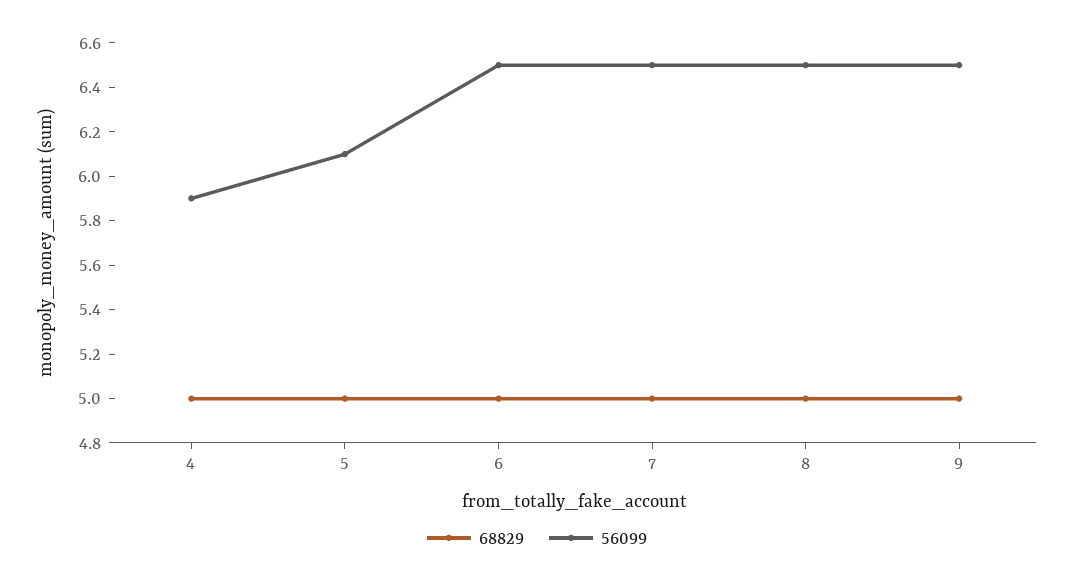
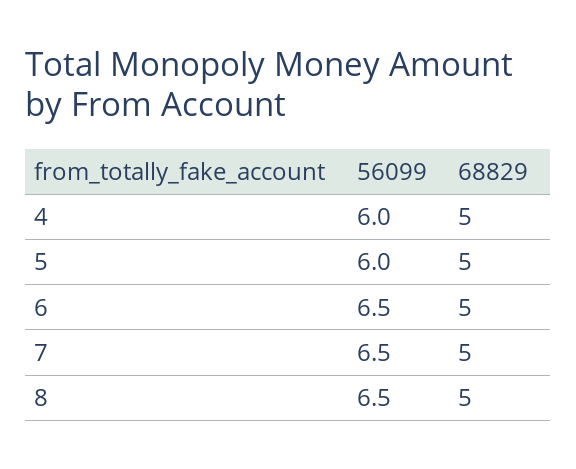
56099, 4: 5.9 -> 6
56099, 5: 6.1 -> 6
68829, 9: 5 -> none
56099, 9: 6.5 -> none

